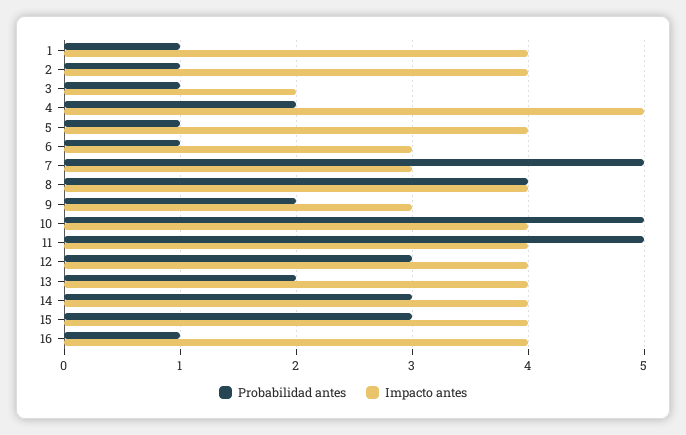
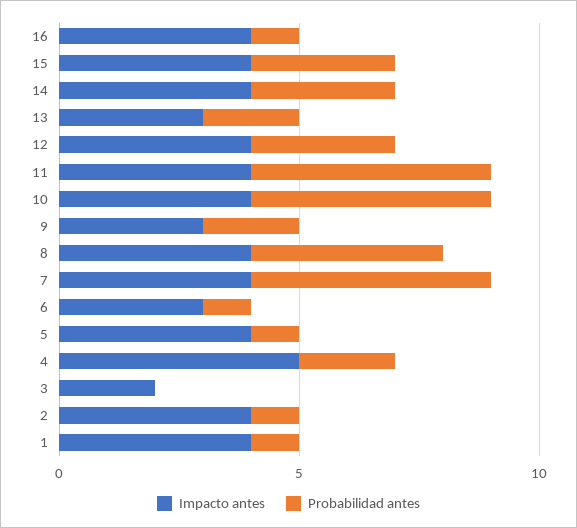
Probabilidad antes, 3: 1 -> 0
Impacto antes, 7: 3 -> 4
Impacto antes, 13: 4 -> 3

